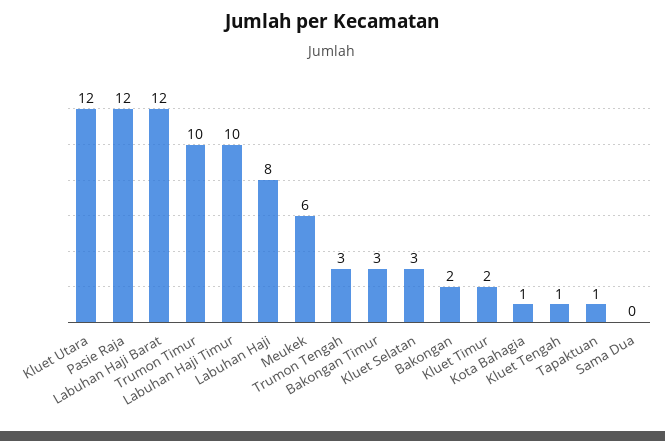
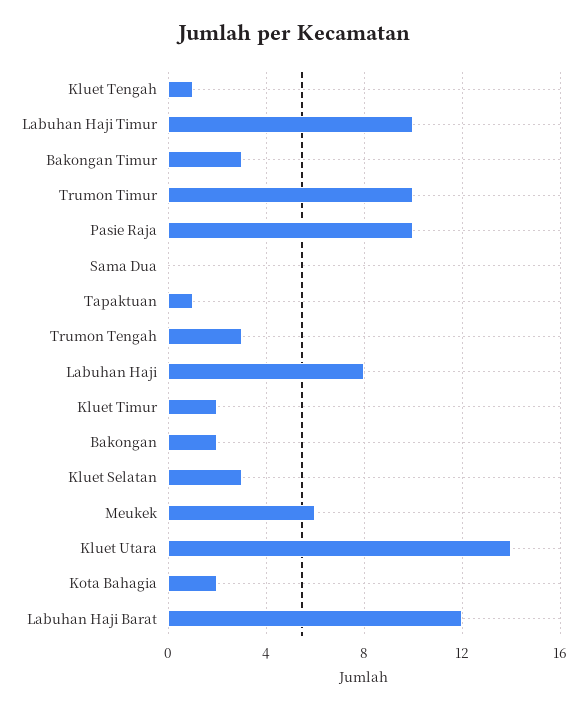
Kluet Utara: 12 -> 14
Pasie Raja: 12 -> 10
Kota Bahagia: 1 -> 2

